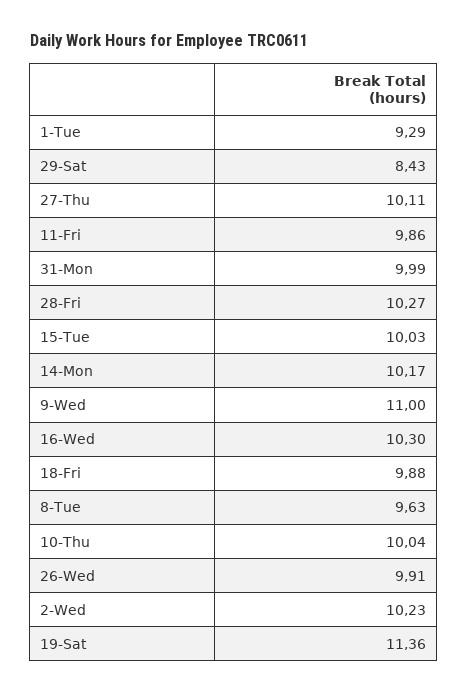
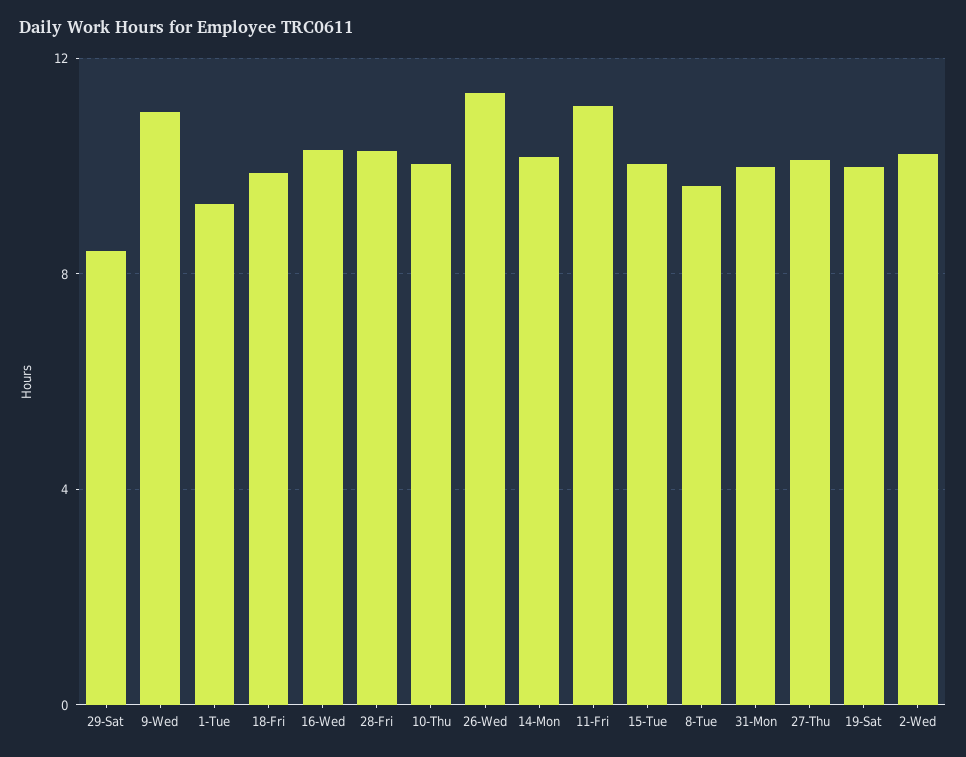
11-Fri: 9.86 -> 11
26-Wed: 9.91 -> 11.5
19-Sat: 11.36 -> 10

